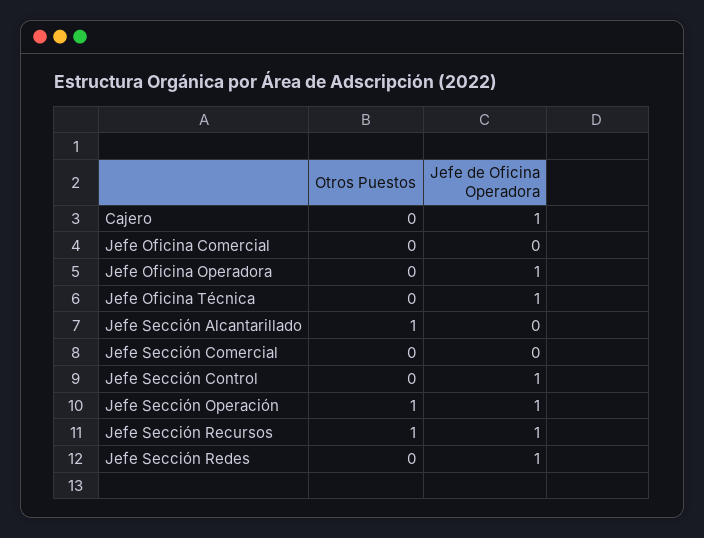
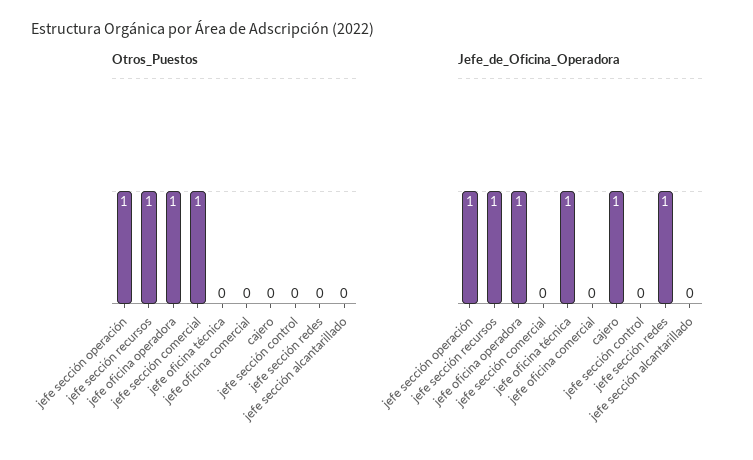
Otros Puestos, Jefe Oficina Operadora: 0 -> 1
Otros Puestos, Jefe Sección Alcantarillado: 1 -> 0
Otros Puestos, Jefe Sección Comercial: 0 -> 1
Jefe de Oficina Operadora, Jefe Sección Control: 1 -> 0

